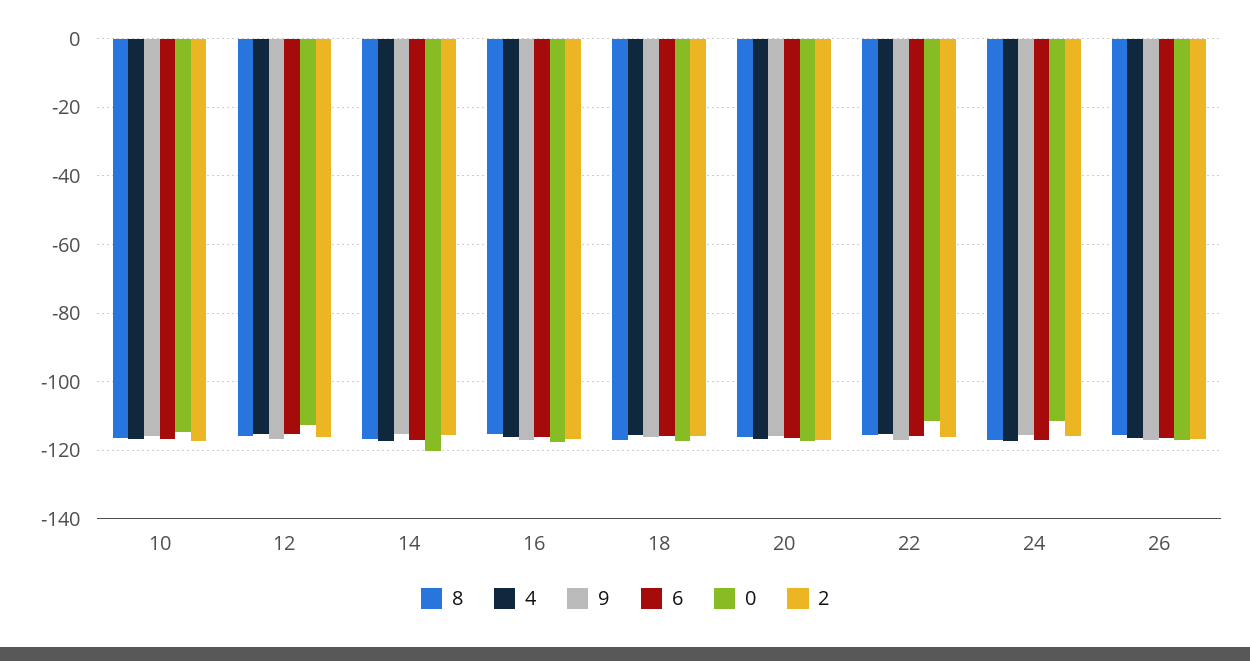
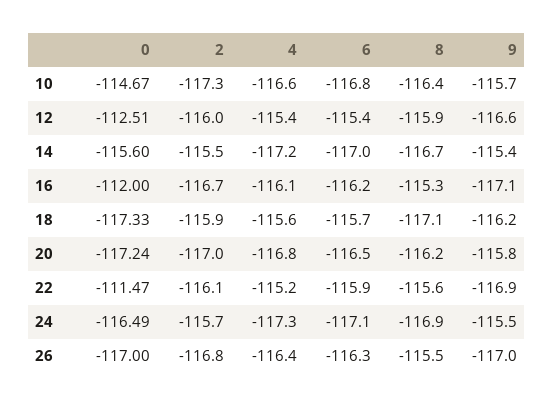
0, 14: -120 -> -115.6
0, 16: -118 -> -112
0, 24: -112 -> -116.49

